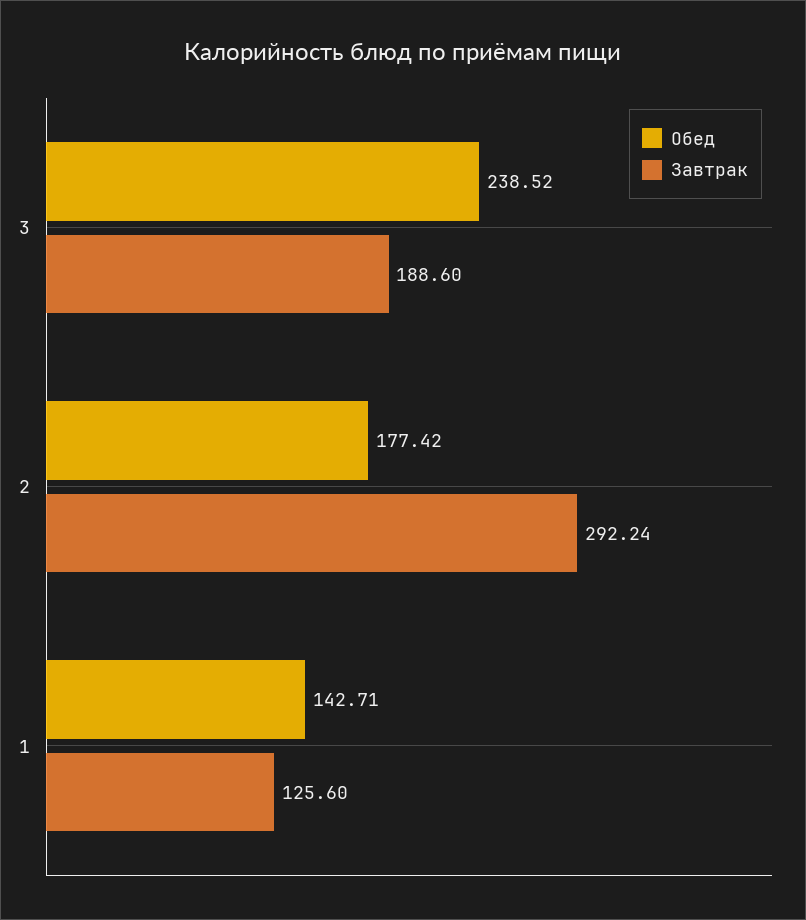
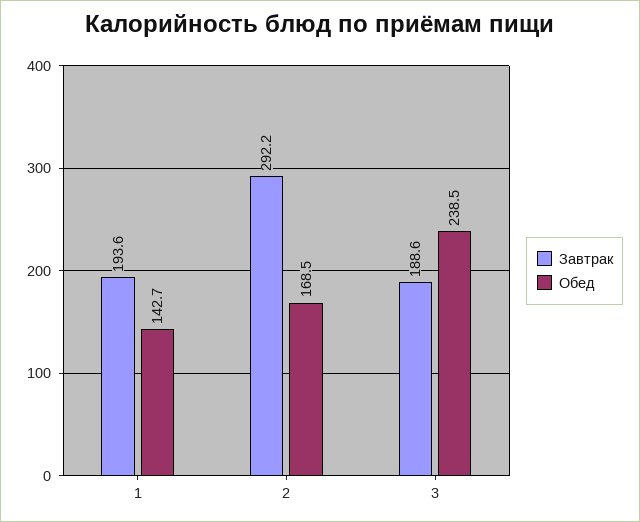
Обед, 2: 177.42 -> 168.5
Завтрак, 1: 125.6 -> 193.6

